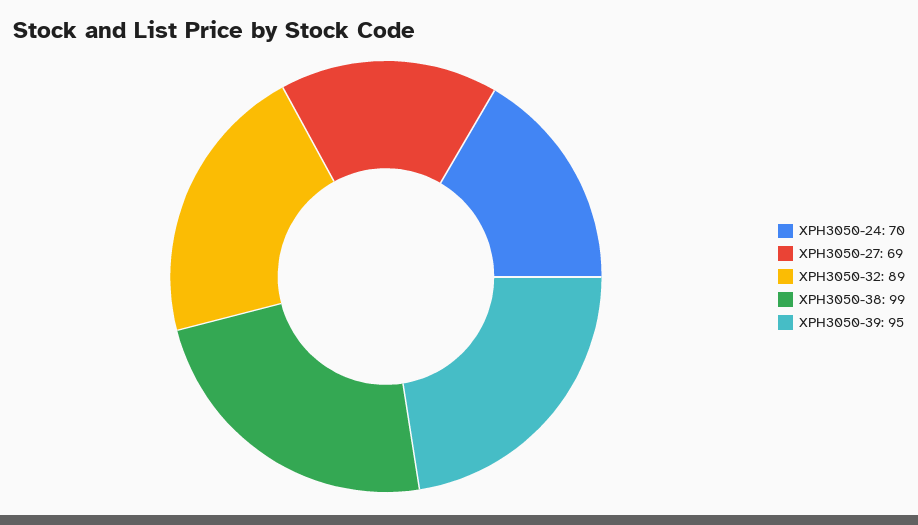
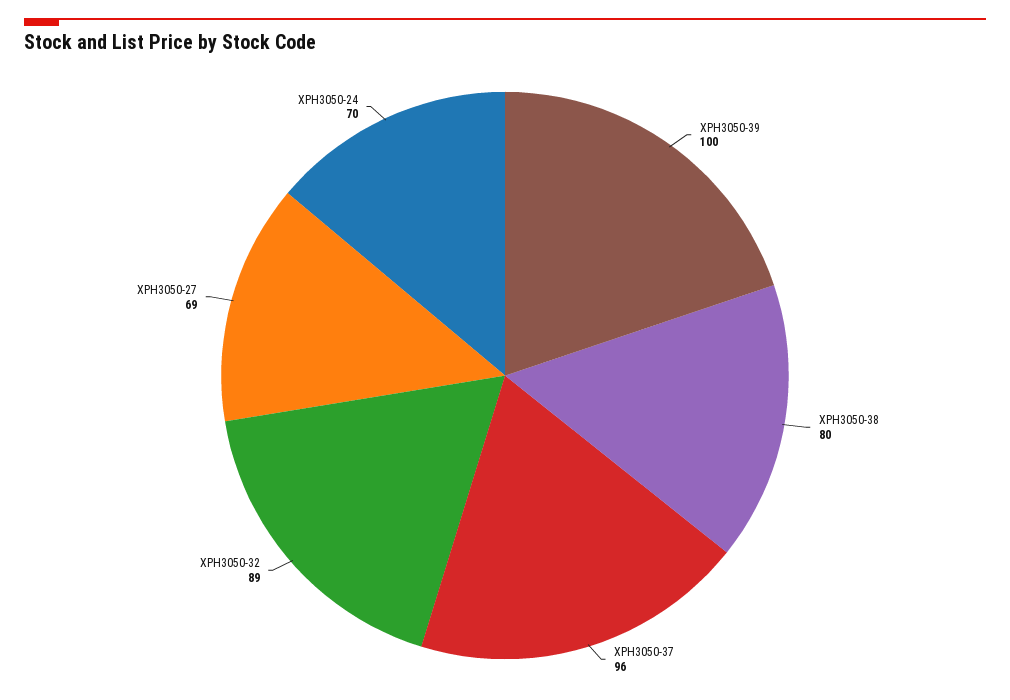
XPH3050-38: 99 -> 80
XPH3050-39: 95 -> 100
XPH3050-37: none -> 96

